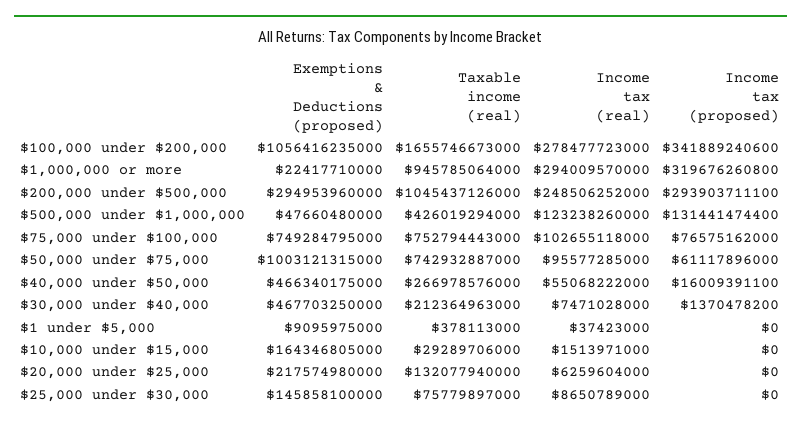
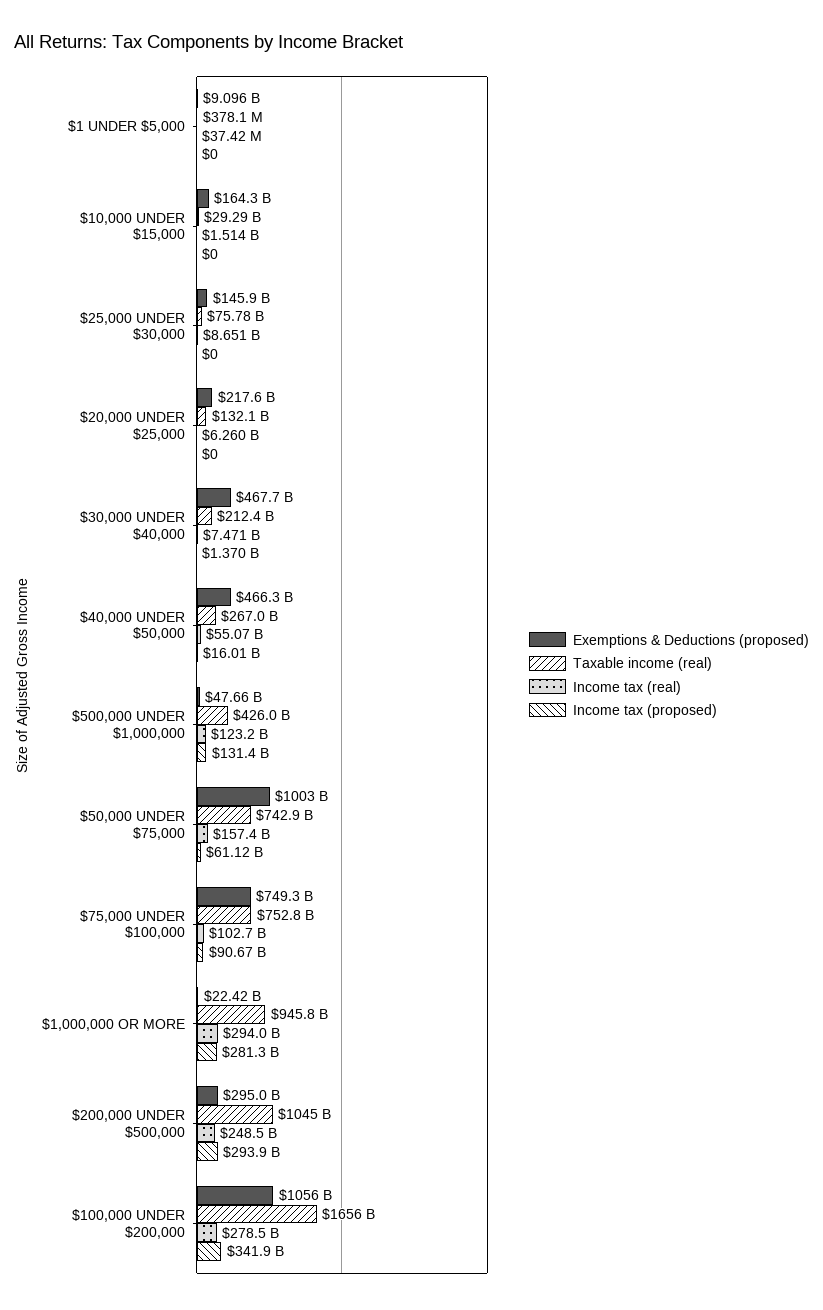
Income tax (proposed), $1,000,000 or more: 319676260800 -> 281300000000
Income tax (proposed), $75,000 under $100,000: 76575162000 -> 90670000000
Income tax (real), $50,000 under $75,000: 95577285000 -> 157400000000

